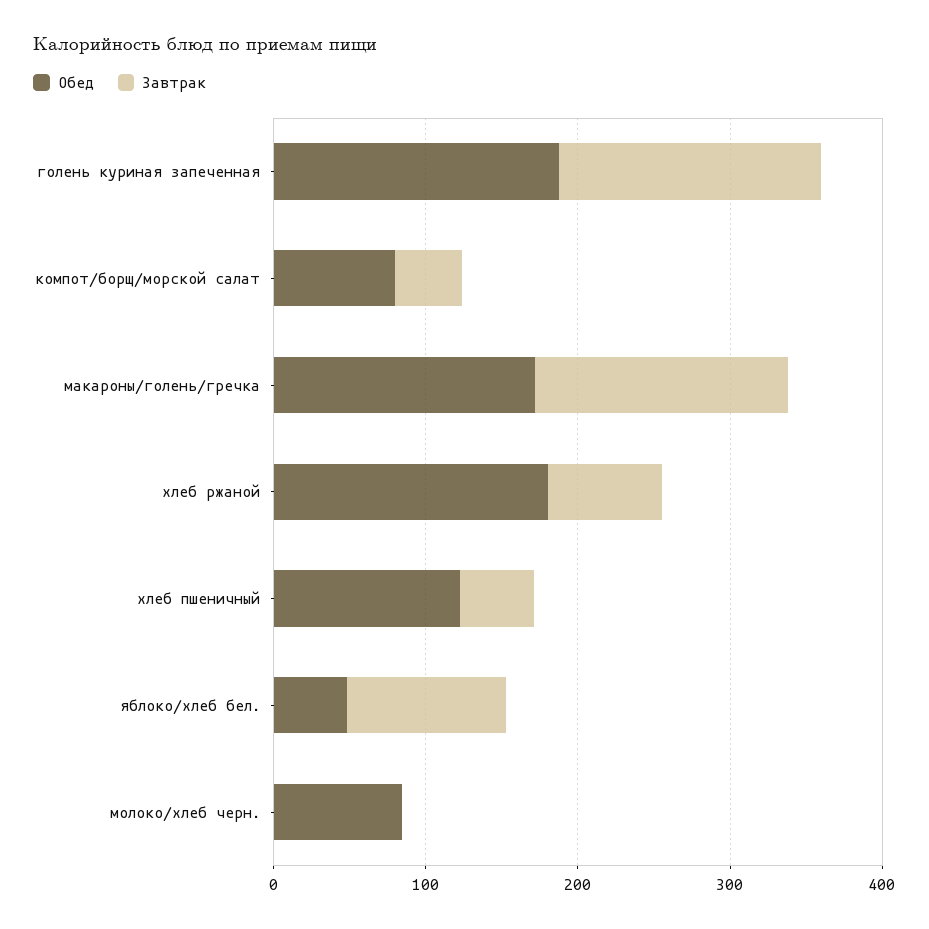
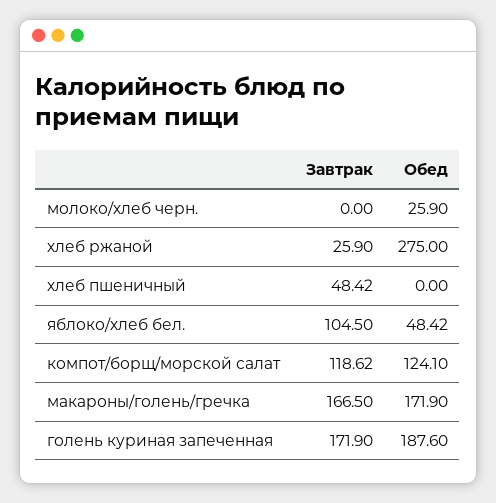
Обед, компот/борщ/морской салат: 80 -> 124.1
Завтрак, компот/борщ/морской салат: 40 -> 118.62
Обед, хлеб ржаной: 180 -> 275
Завтрак, хлеб ржаной: 80 -> 25.9
Обед, хлеб пшеничный: 120 -> 0
Обед, молоко/хлеб черн.: 80 -> 25.9

